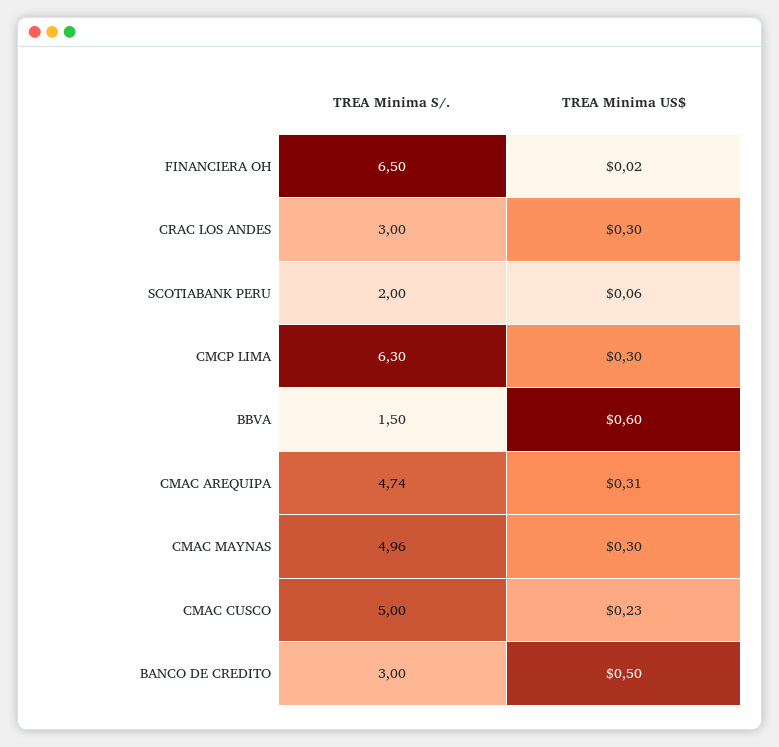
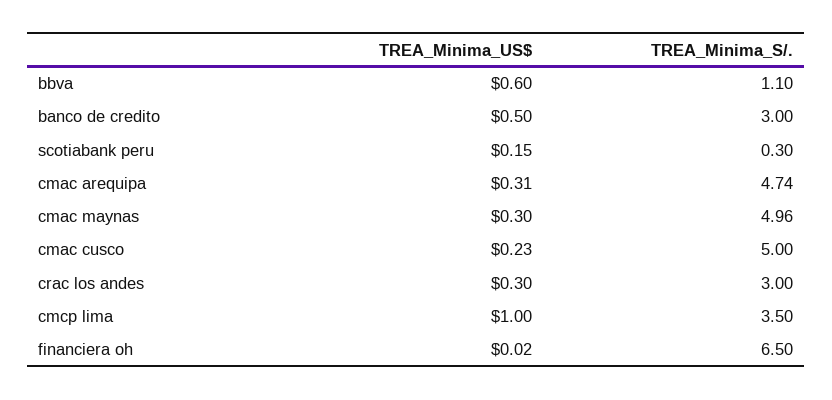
TREA Minima S/., SCOTIABANK PERU: 2 -> 0.3
TREA Minima US$, SCOTIABANK PERU: 0.06 -> 0.15
TREA Minima S/., CMCP LIMA: 6.3 -> 3.5
TREA Minima US$, CMCP LIMA: 0.3 -> 1
TREA Minima S/., BBVA: 1.5 -> 1.1

